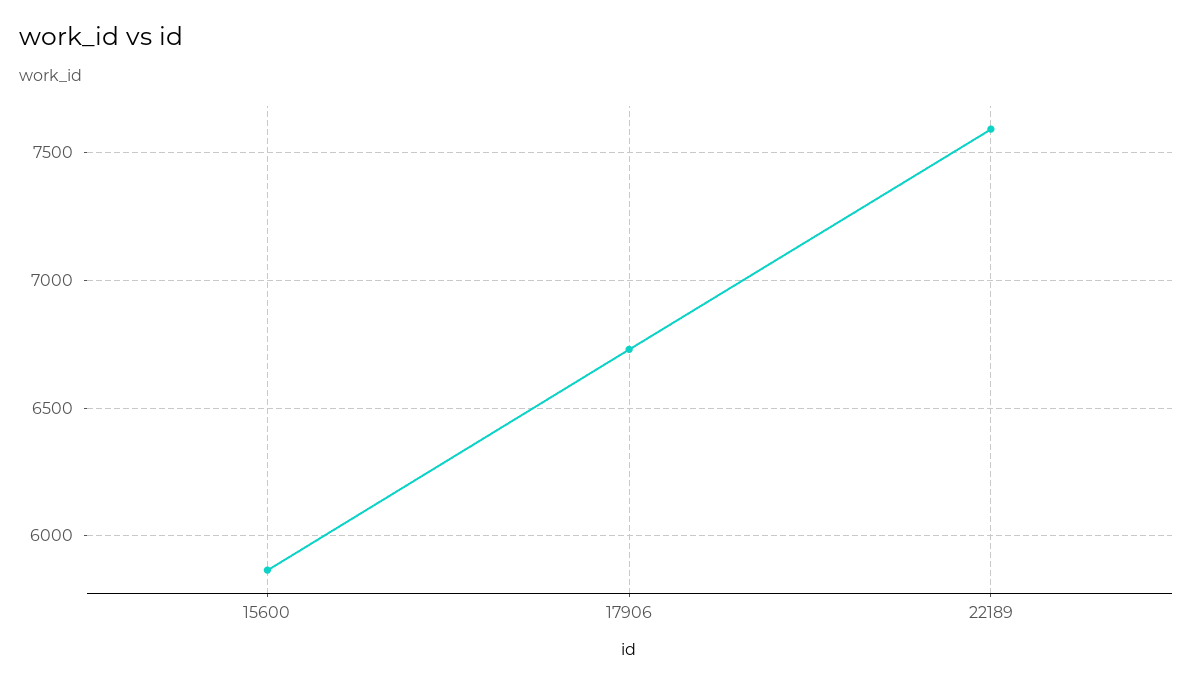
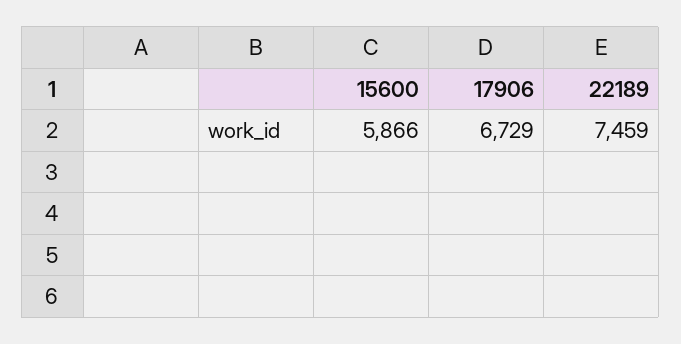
22189: 7600 -> 7459

